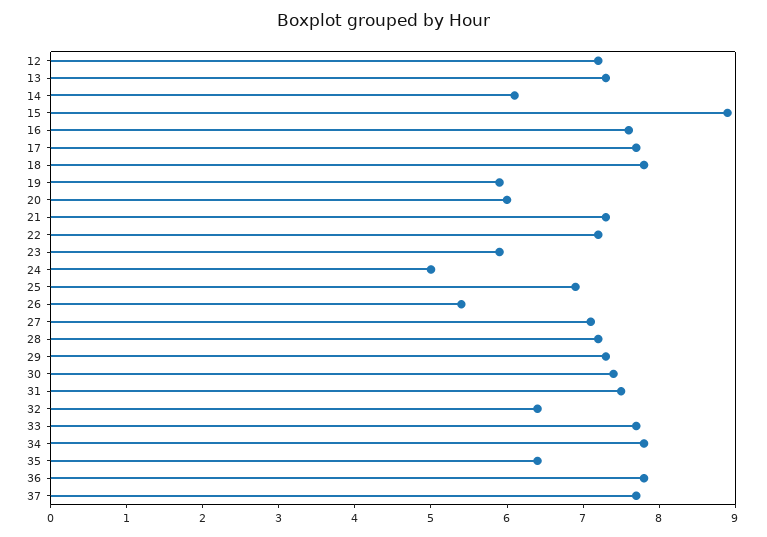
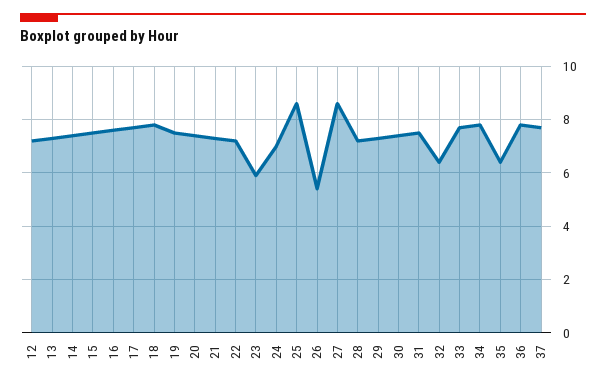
14: 6 -> 7.5
15: 9 -> 7.5
19: 6 -> 7.5
20: 6 -> 7.5
24: 5 -> 7
25: 7 -> 8.5
27: 7 -> 8.5

